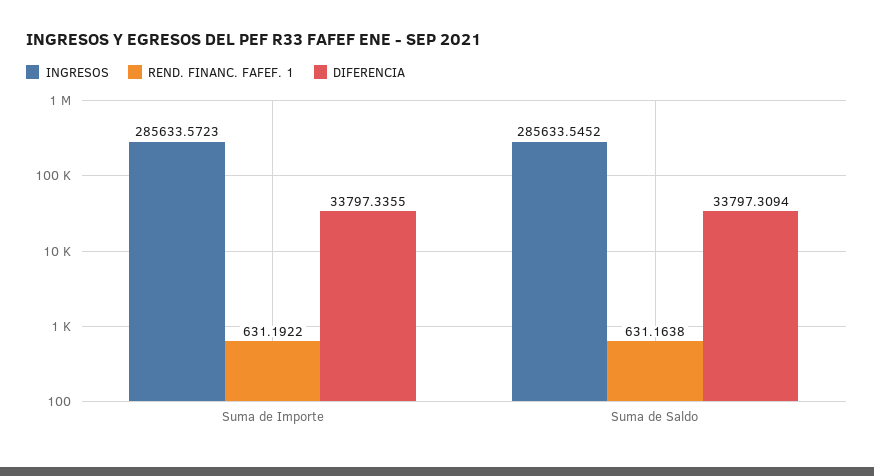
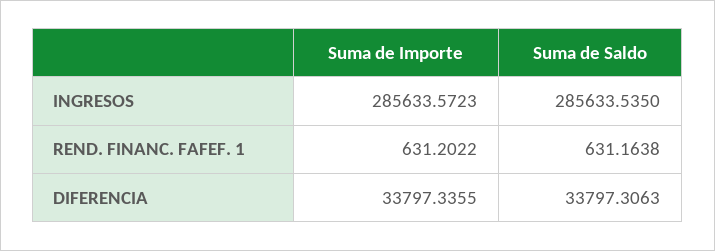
REND. FINANC. FAFEF. 1, Suma de Importe: 631.1922 -> 631.2022
INGRESOS, Suma de Saldo: 285633.5452 -> 285633.535
DIFERENCIA, Suma de Saldo: 33797.3094 -> 33797.3063

